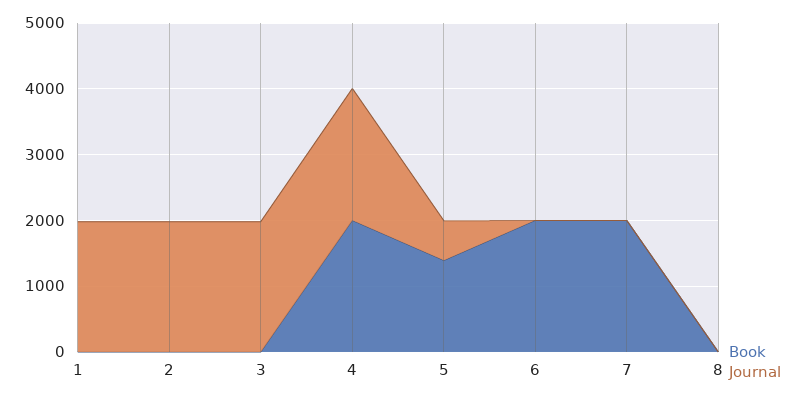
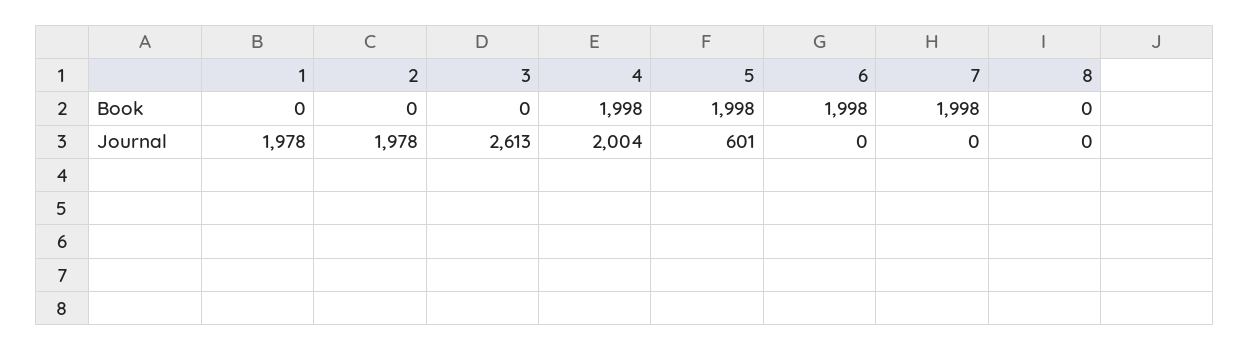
Journal, 3: 2000 -> 2613
Book, 5: 1400 -> 1998

